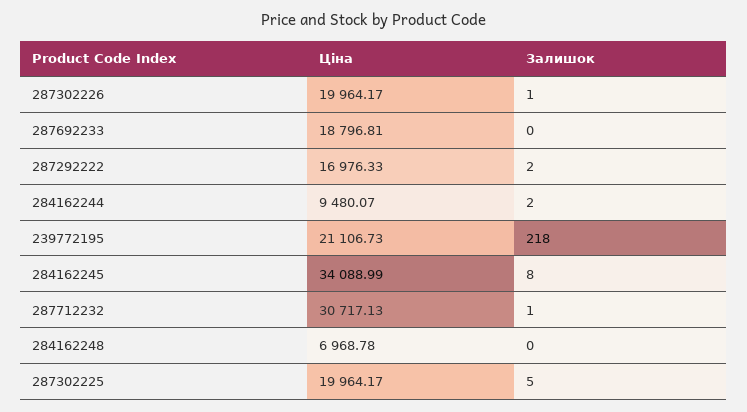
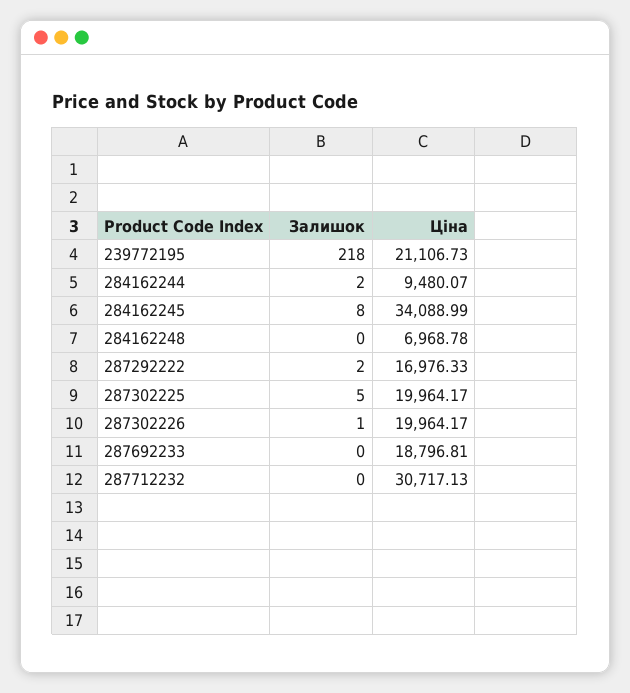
Залишок, 287712232: 1 -> 0

